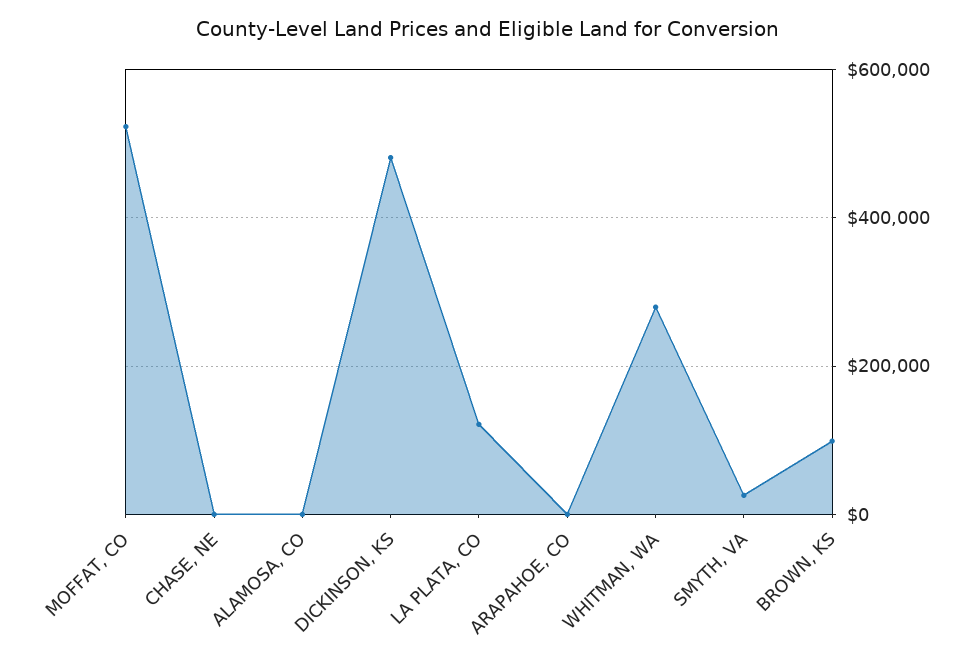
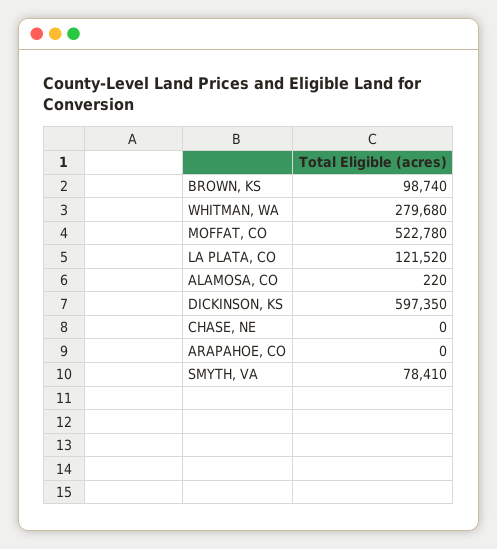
DICKINSON, KS: 480000 -> 597350
SMYTH, VA: 20000 -> 78410

